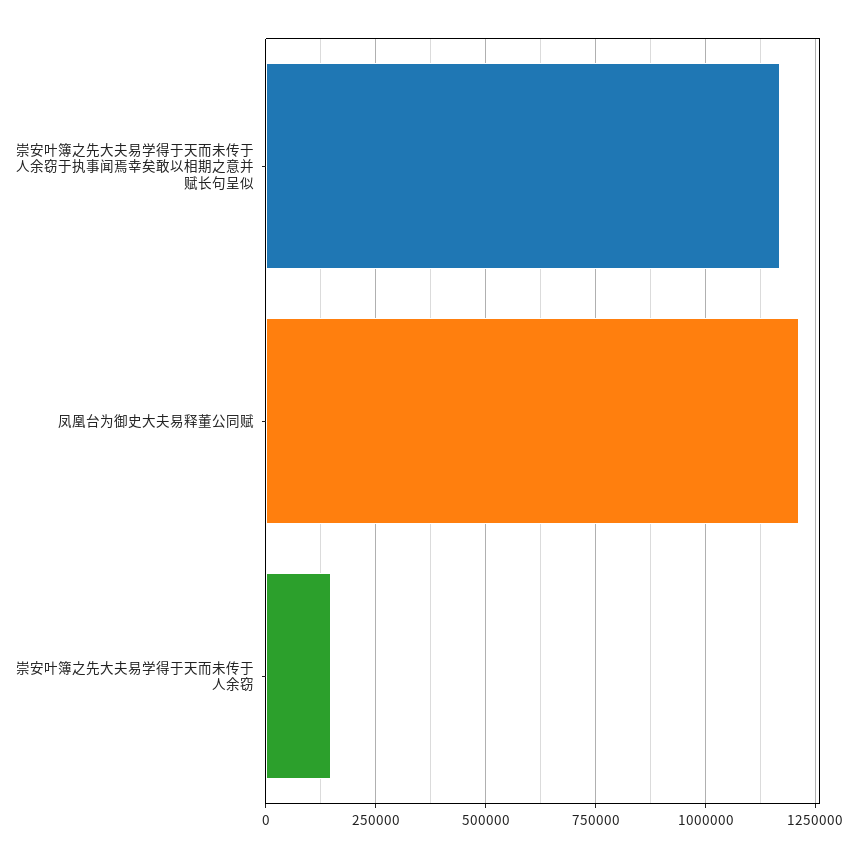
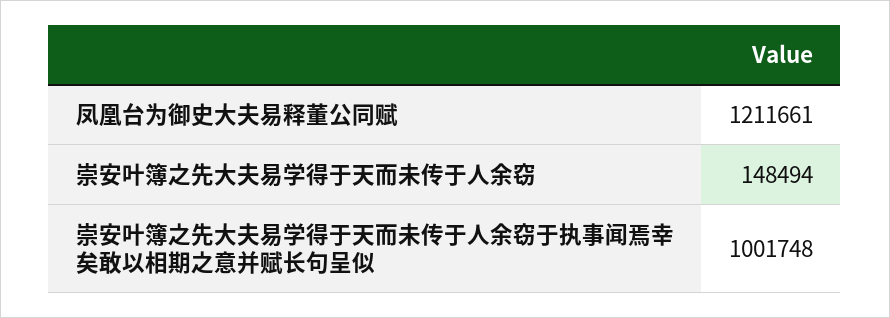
崇安叶簿之先大夫易学得于天而未传于人余窃于执事闻焉幸矣敢以相期之意并赋长句呈似: 1175000 -> 1001748

